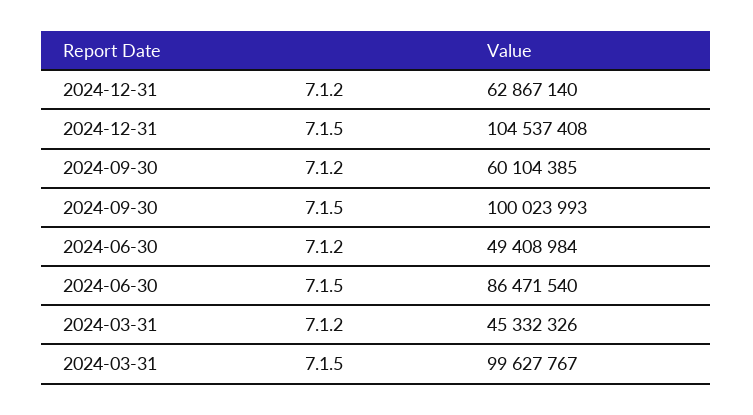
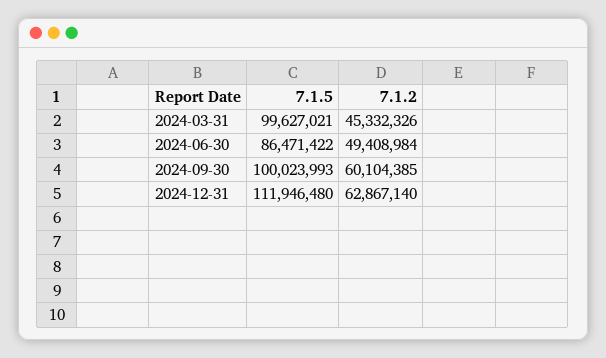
2024-12-31, 7.1.5: 104537408 -> 111946480
2024-06-30, 7.1.5: 86471540 -> 86471422
2024-03-31, 7.1.5: 99627767 -> 99627021

